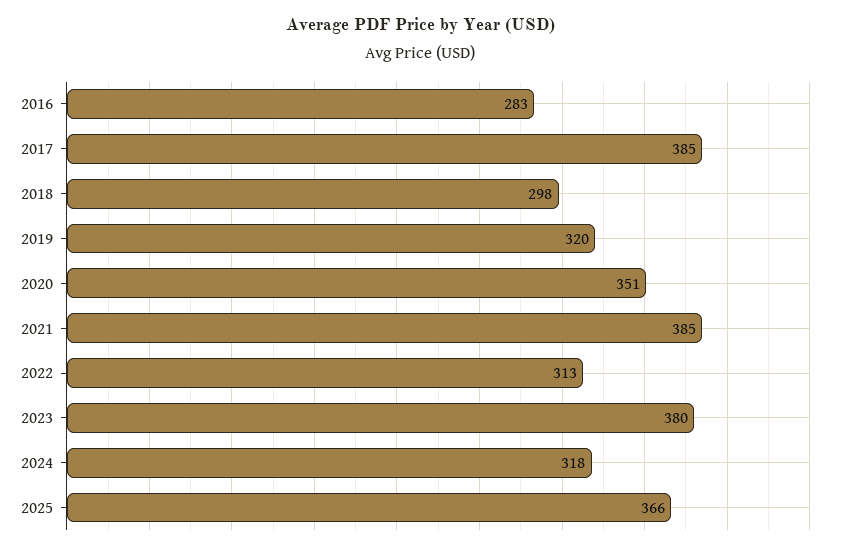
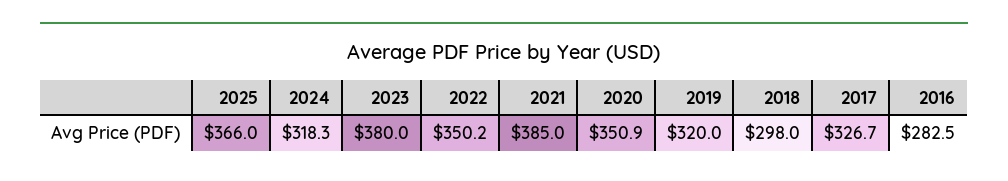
2017: 385 -> 326.7
2022: 313 -> 350.2

